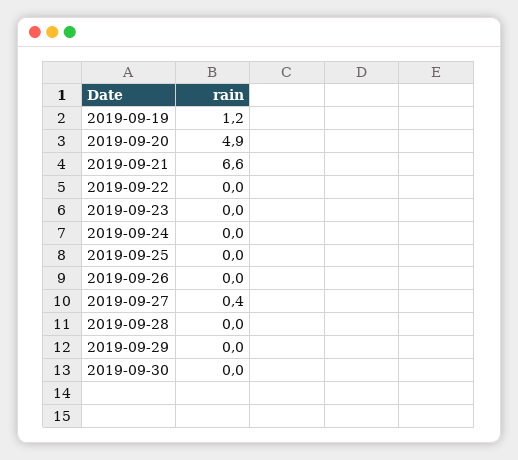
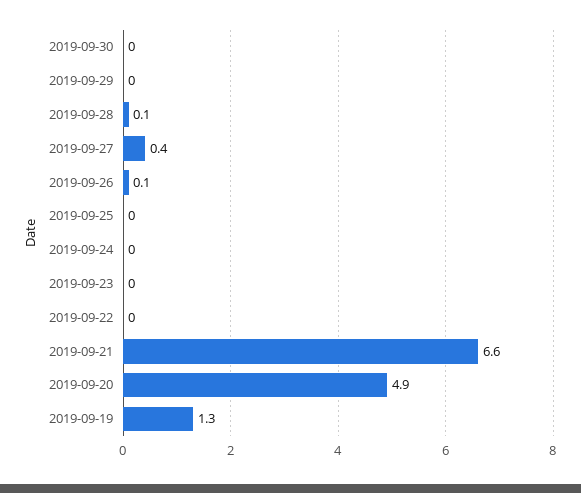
2019-09-19: 1.2 -> 1.3
2019-09-26: 0 -> 0.1
2019-09-28: 0 -> 0.1

